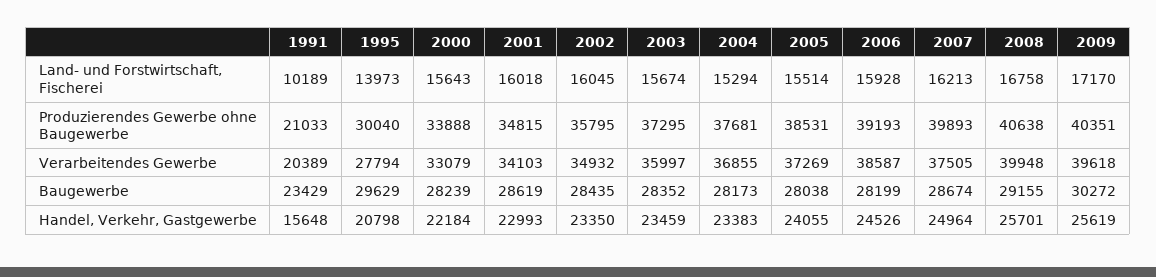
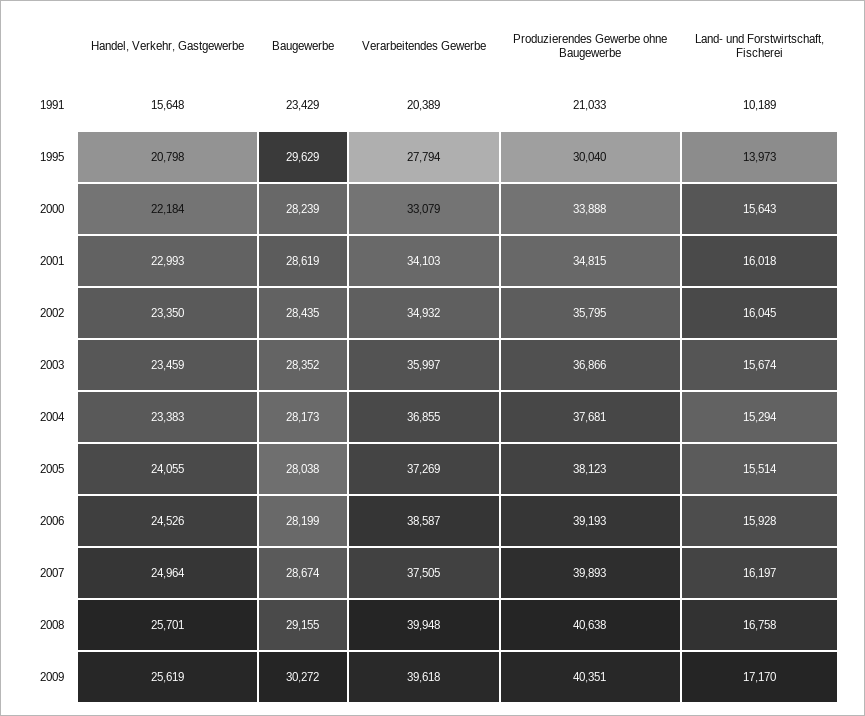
2007, Land- und Forstwirtschaft, Fischerei: 16213 -> 16197
2003, Produzierendes Gewerbe ohne Baugewerbe: 37295 -> 36866
2005, Produzierendes Gewerbe ohne Baugewerbe: 38531 -> 38123

